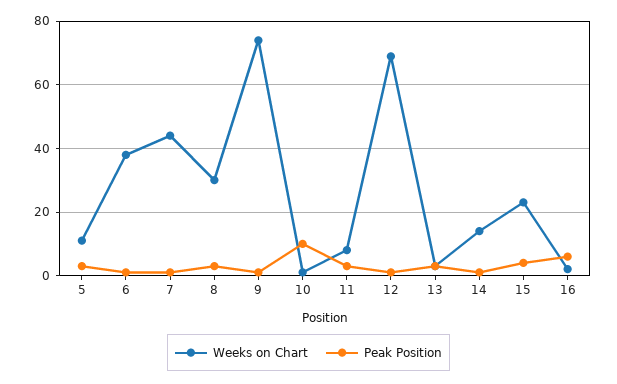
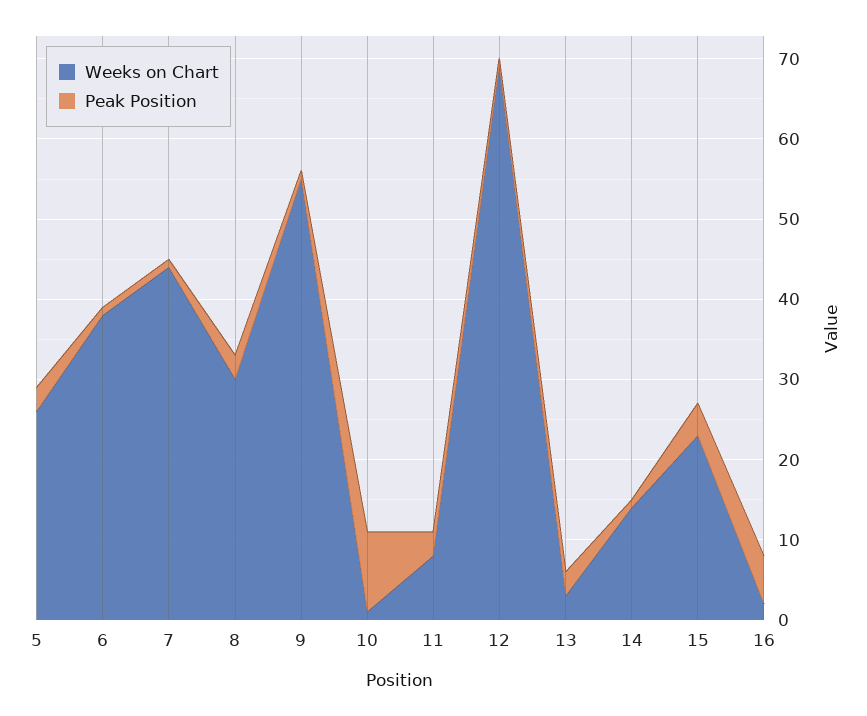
Weeks on Chart, 5: 10 -> 26
Weeks on Chart, 9: 75 -> 55

